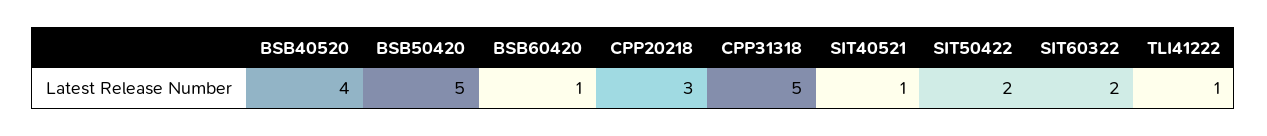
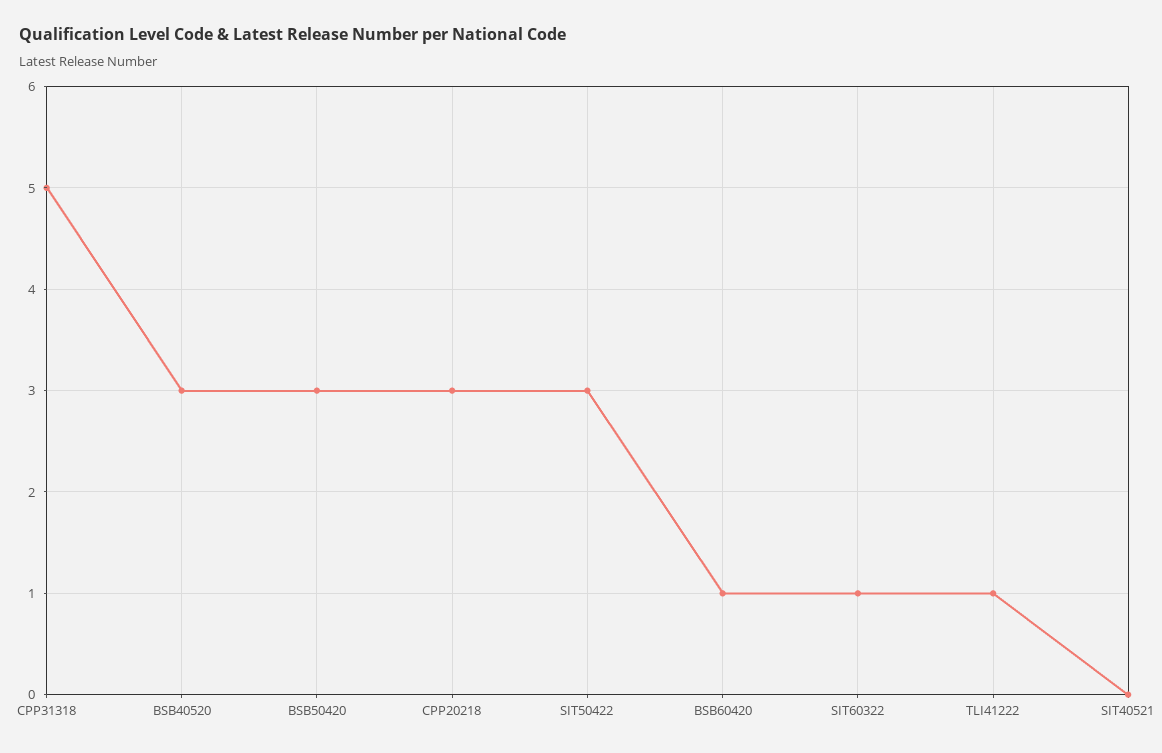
BSB40520: 4 -> 3
BSB50420: 5 -> 3
SIT40521: 1 -> 0
SIT50422: 2 -> 3
SIT60322: 2 -> 1

